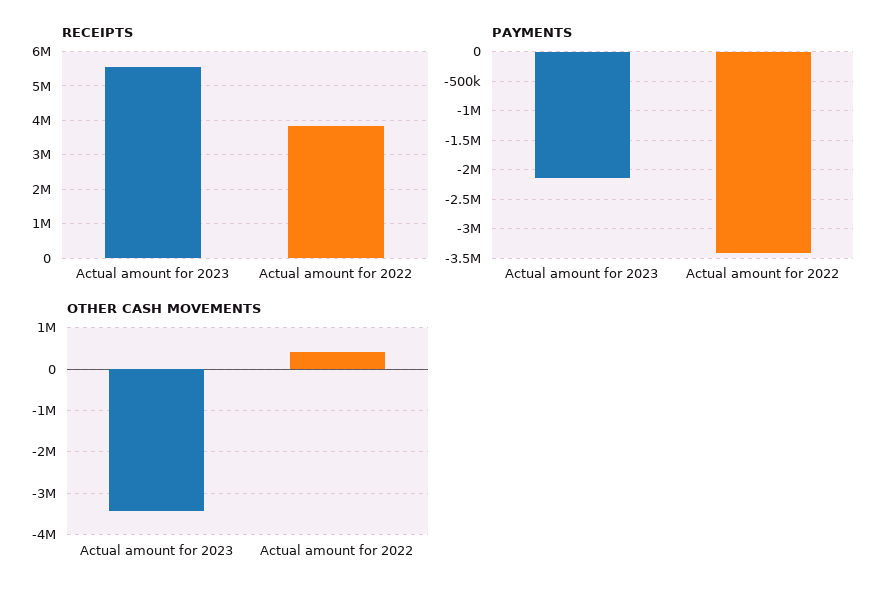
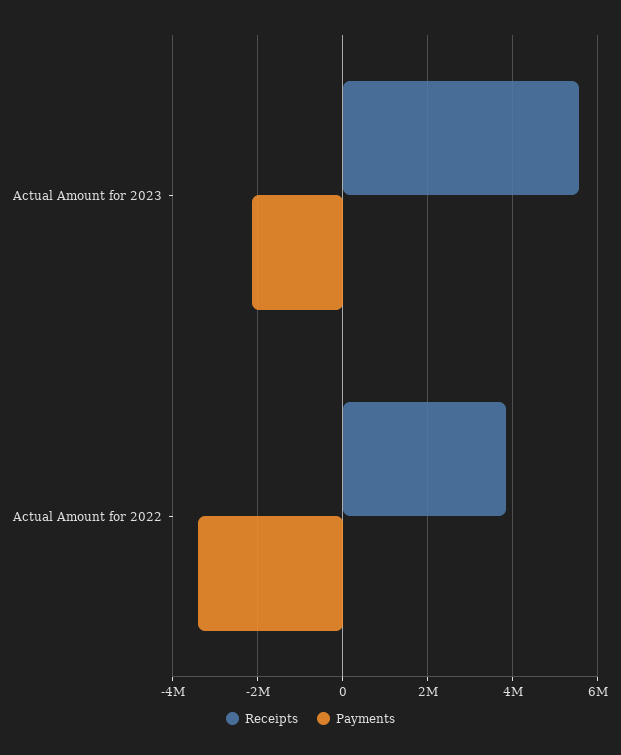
OTHER CASH MOVEMENTS, Actual amount for 2023: -3400000 -> none
OTHER CASH MOVEMENTS, Actual amount for 2022: 400000 -> none

